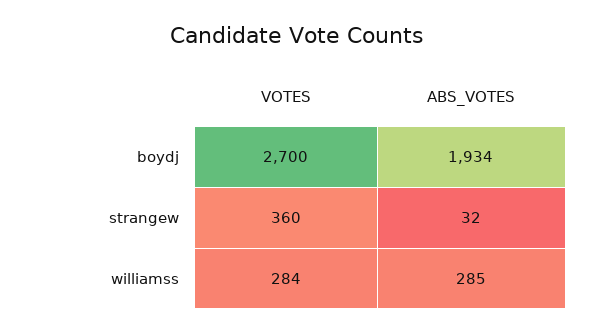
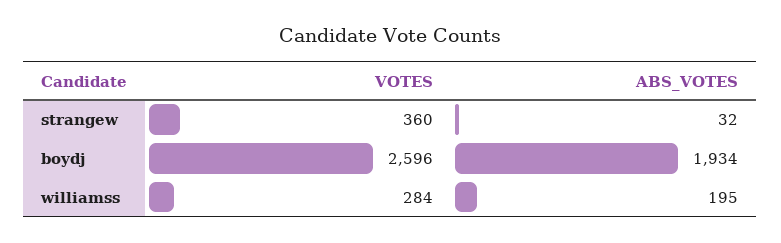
VOTES, boydj: 2700 -> 2596
ABS_VOTES, williamss: 285 -> 195

